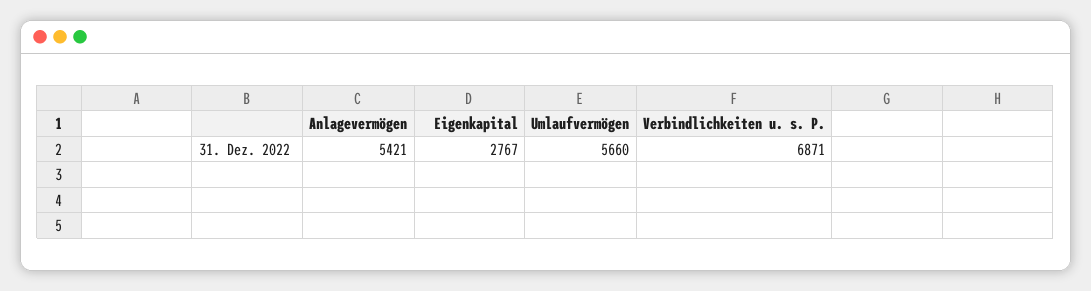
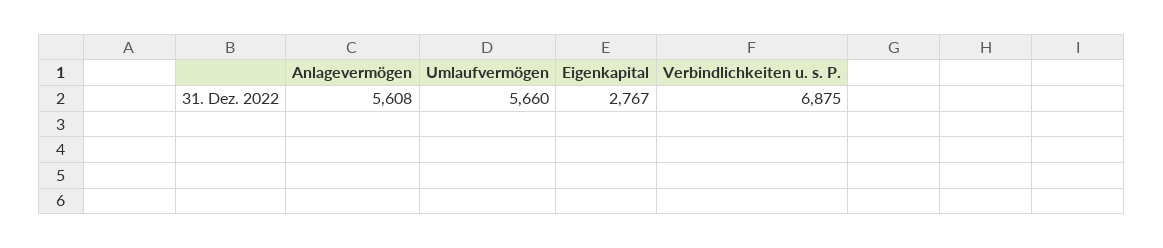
Anlagevermögen: 5421 -> 5608
Verbindlichkeiten u. s. P.: 6871 -> 6875

